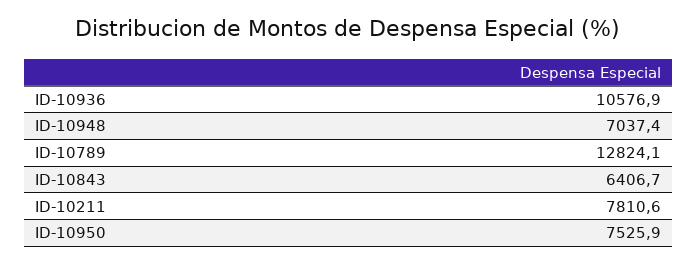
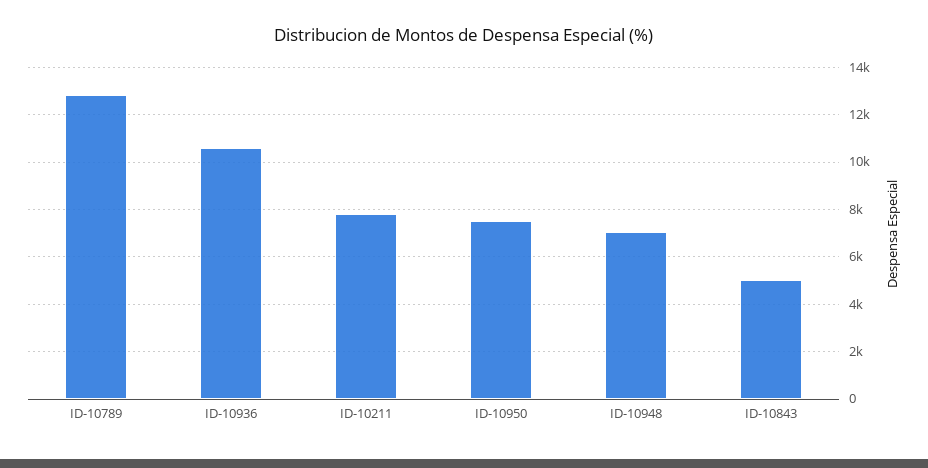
ID-10843: 6406.7 -> 5000

